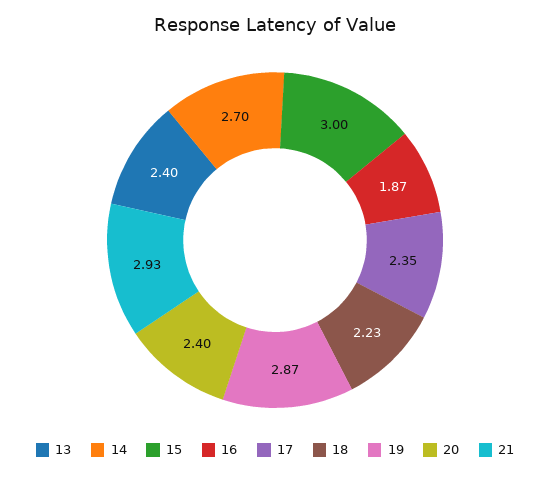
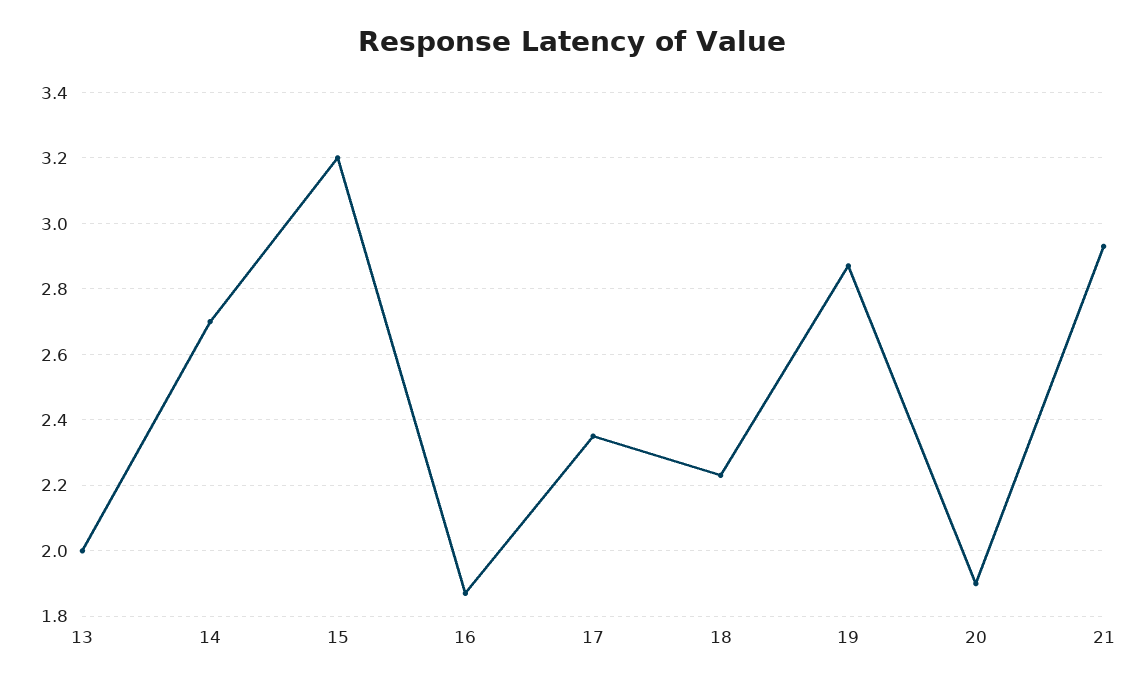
13: 2.4 -> 2
15: 3 -> 3.2
20: 2.4 -> 1.9

